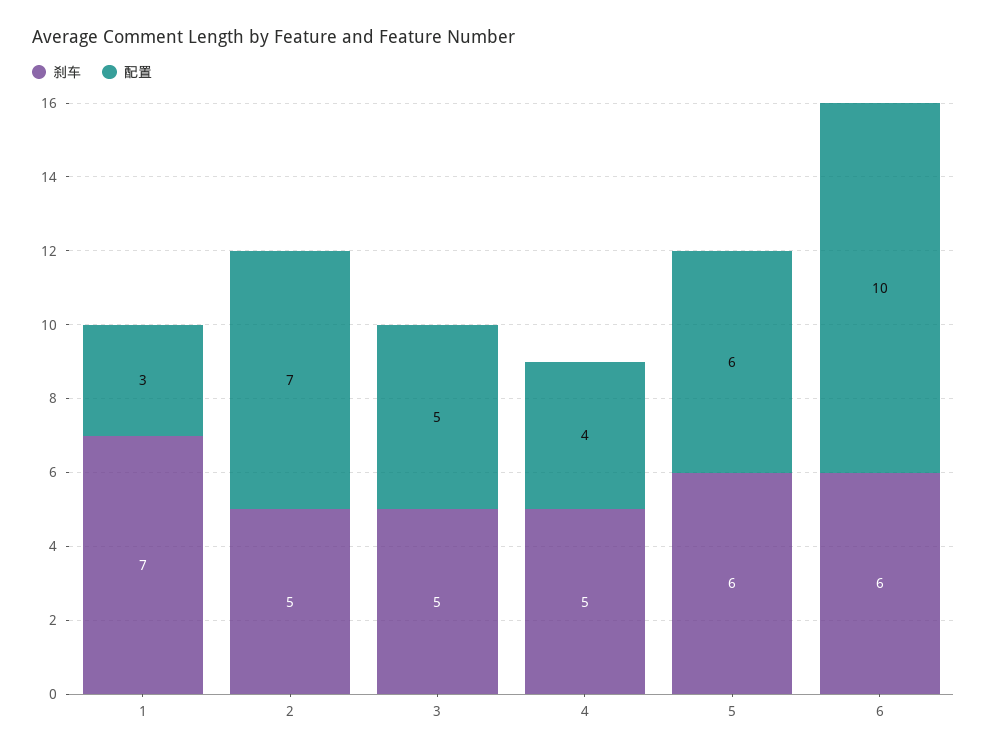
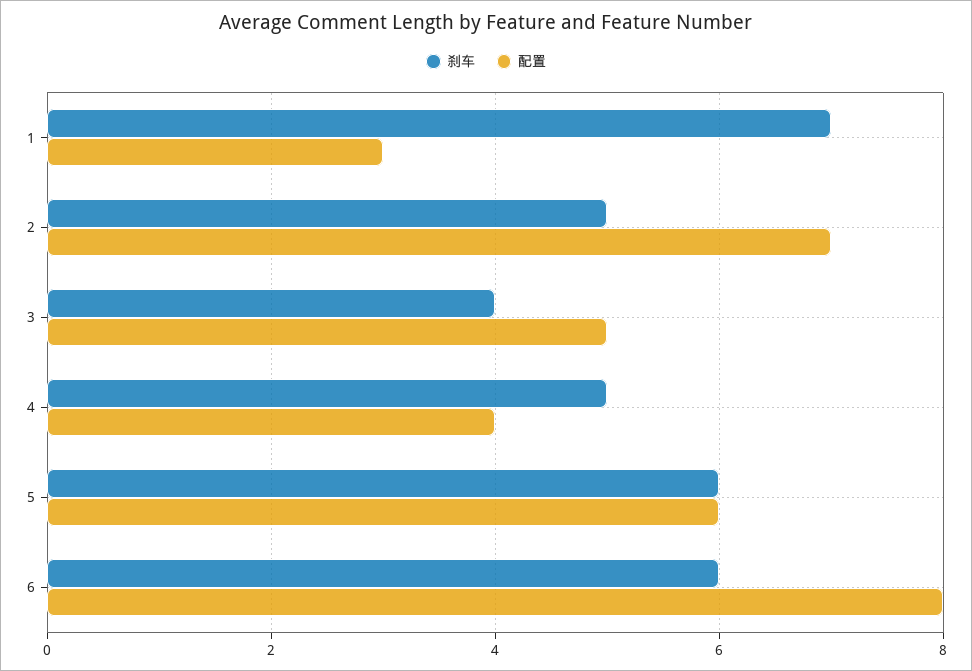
刹车, 3: 5 -> 4
配置, 6: 10 -> 8

